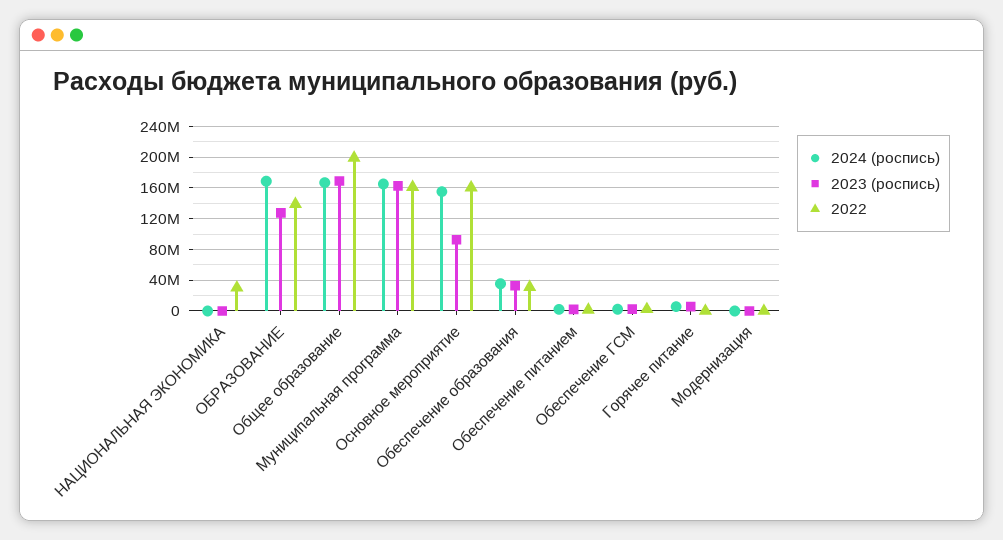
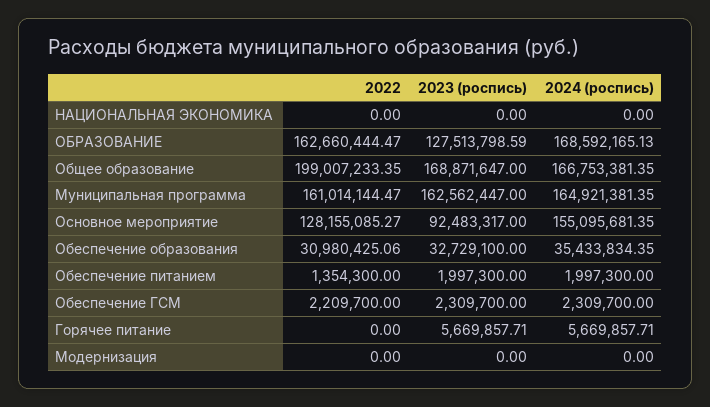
2022, НАЦИОНАЛЬНАЯ ЭКОНОМИКА: 30000000 -> 0
2022, ОБРАЗОВАНИЕ: 140000000 -> 162660444.47
2022, Основное мероприятие: 160000000 -> 128155085.27

